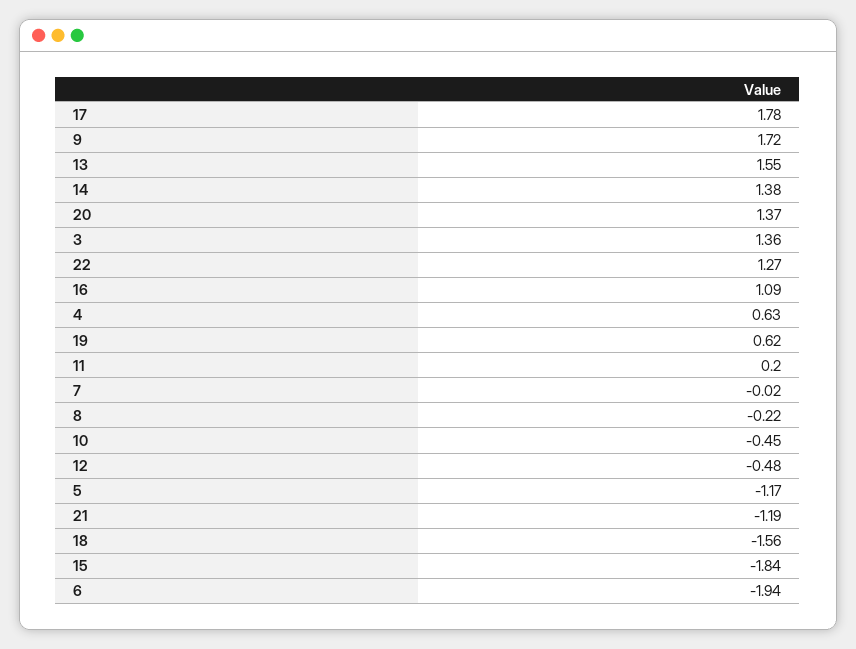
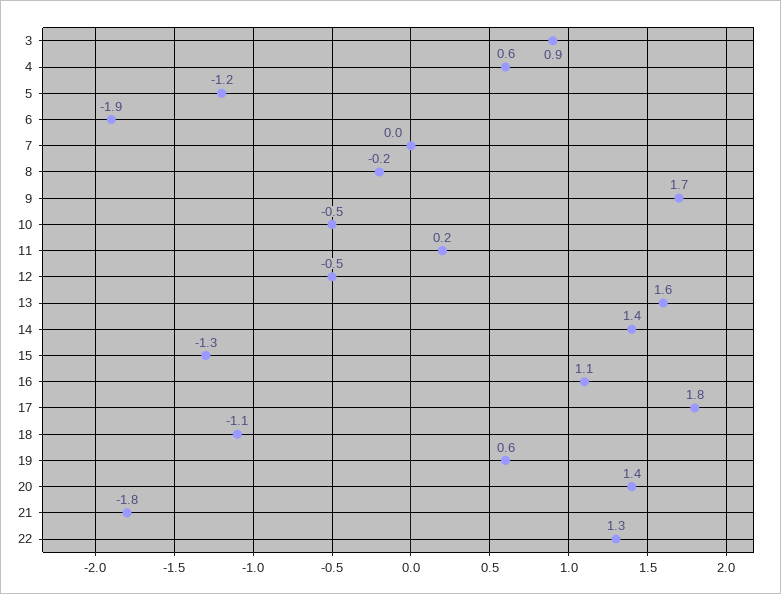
3: 1.36 -> 0.9
21: -1.19 -> -1.8
18: -1.56 -> -1.1
15: -1.84 -> -1.3

